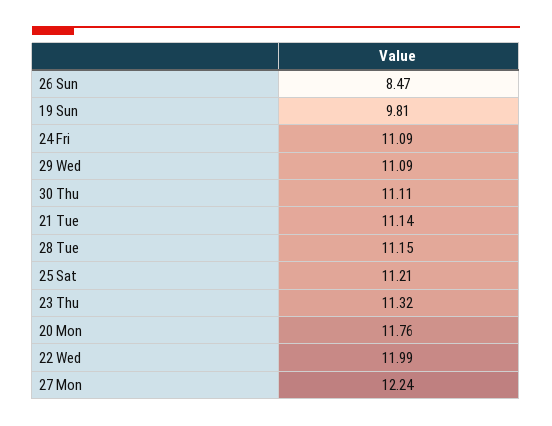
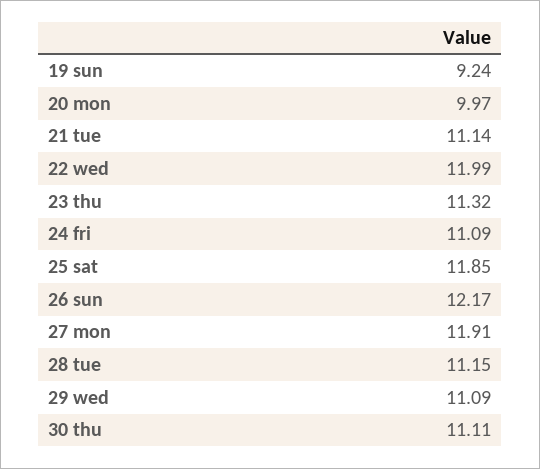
26 Sun: 8.47 -> 12.17
19 Sun: 9.81 -> 9.24
25 Sat: 11.21 -> 11.85
20 Mon: 11.76 -> 9.97
27 Mon: 12.24 -> 11.91

